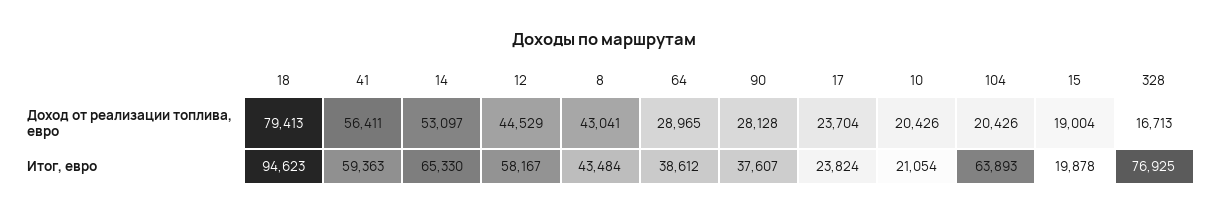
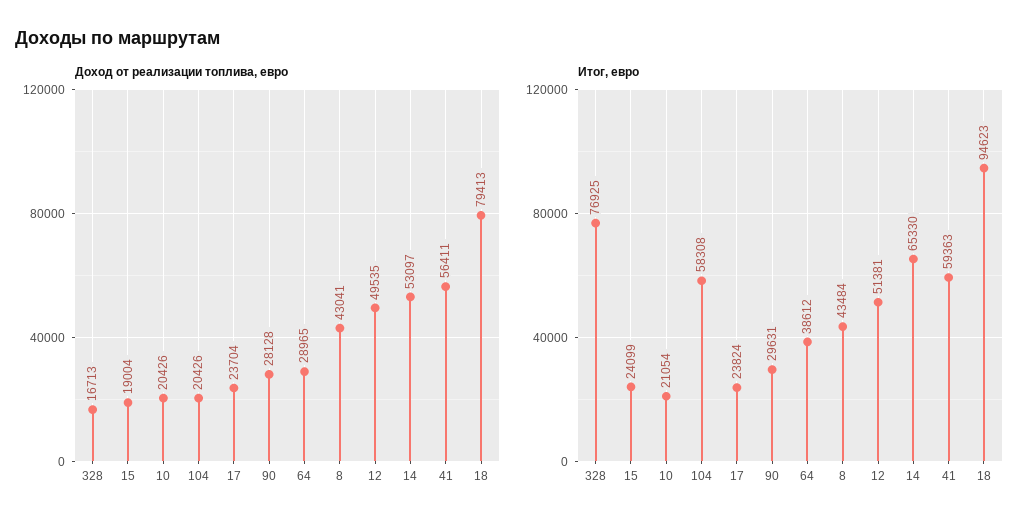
Доход от реализации топлива, евро, 12: 44529 -> 49535
Итог, евро, 12: 58167 -> 51381
Итог, евро, 90: 37607 -> 29631
Итог, евро, 104: 63893 -> 58308
Итог, евро, 15: 19878 -> 24099

